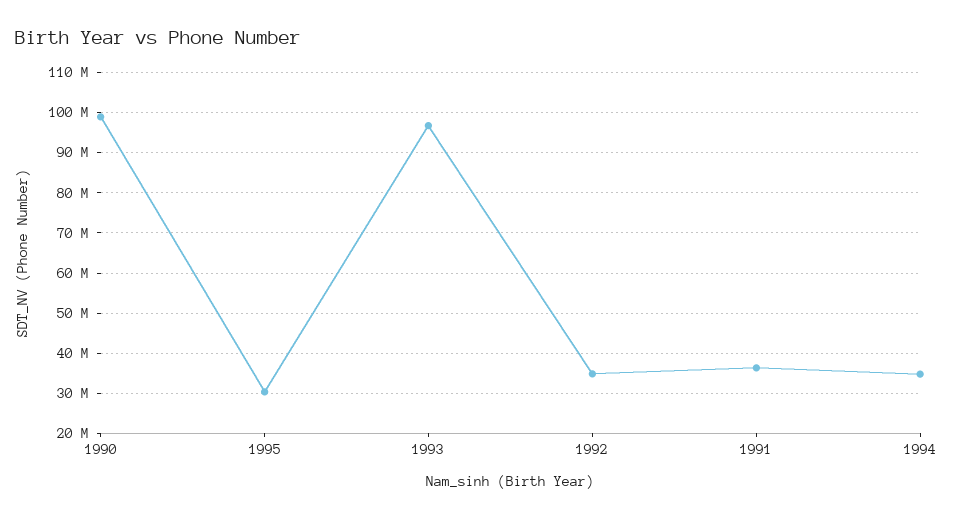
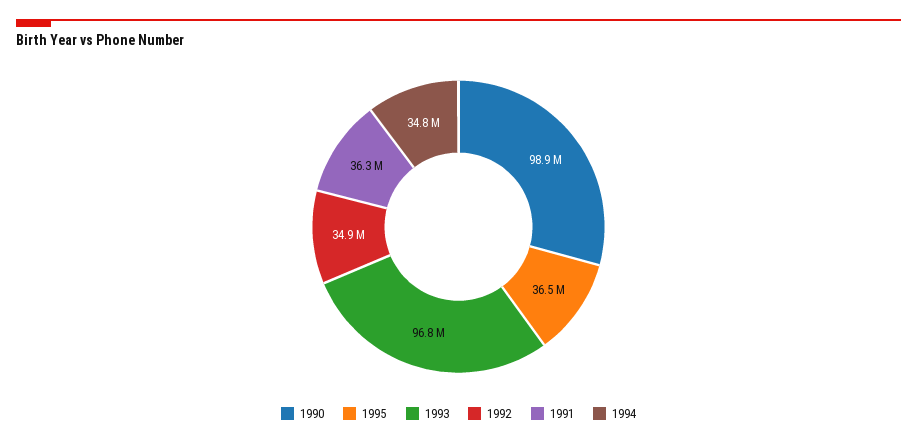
1995: 30000000 -> 36500000

